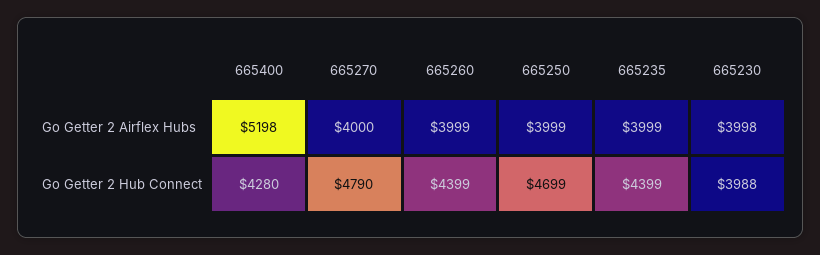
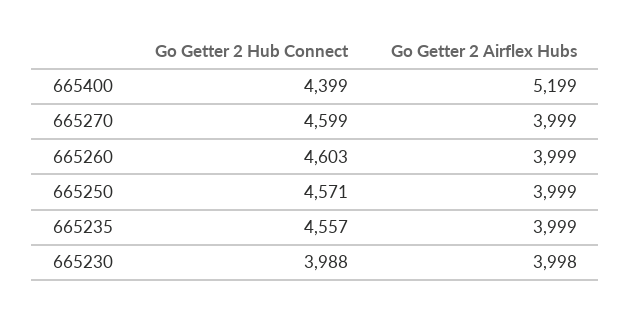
665400, Go Getter 2 Airflex Hubs: 5198 -> 5199
665270, Go Getter 2 Airflex Hubs: 4000 -> 3999
665400, Go Getter 2 Hub Connect: 4280 -> 4399
665270, Go Getter 2 Hub Connect: 4790 -> 4599
665260, Go Getter 2 Hub Connect: 4399 -> 4603
665250, Go Getter 2 Hub Connect: 4699 -> 4571
665235, Go Getter 2 Hub Connect: 4399 -> 4557

